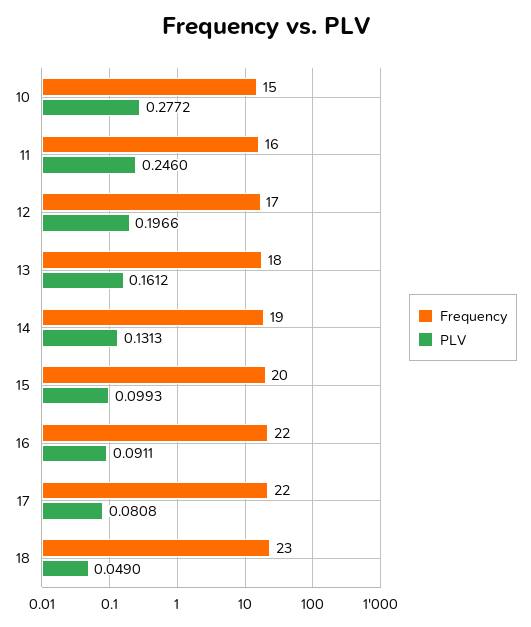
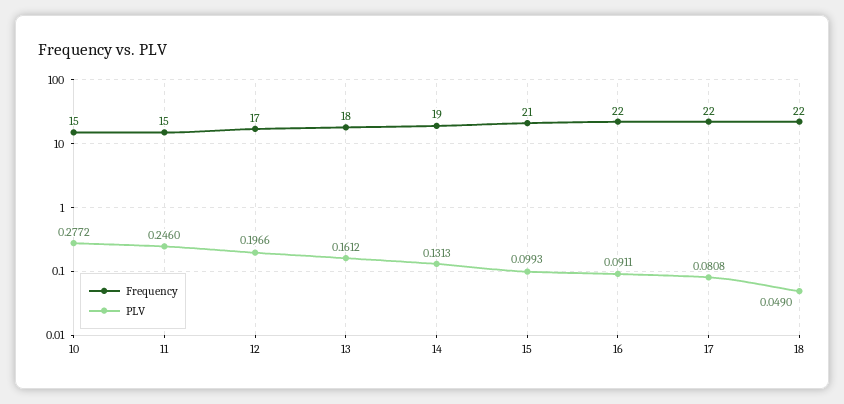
Frequency, 11: 16 -> 15
Frequency, 15: 20 -> 21
Frequency, 18: 23 -> 22

